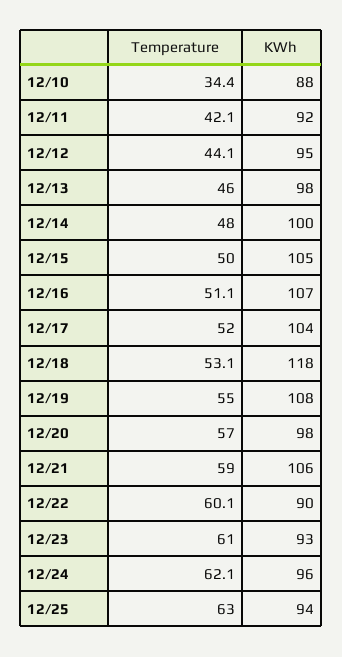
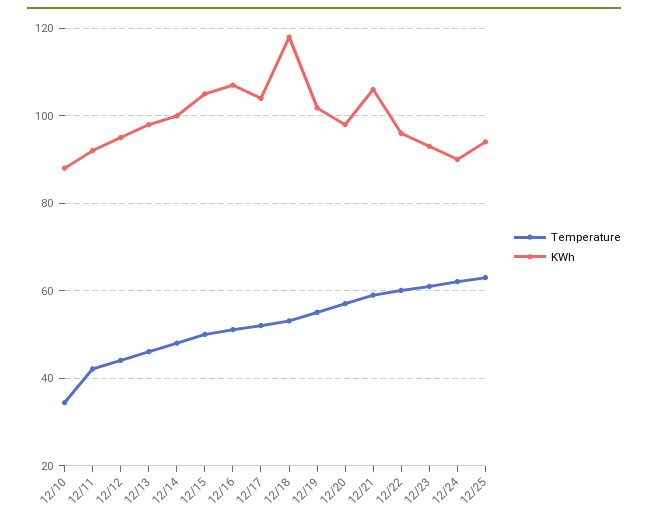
KWh, 12/19: 108 -> 102
KWh, 12/22: 90 -> 96
KWh, 12/24: 96 -> 90

